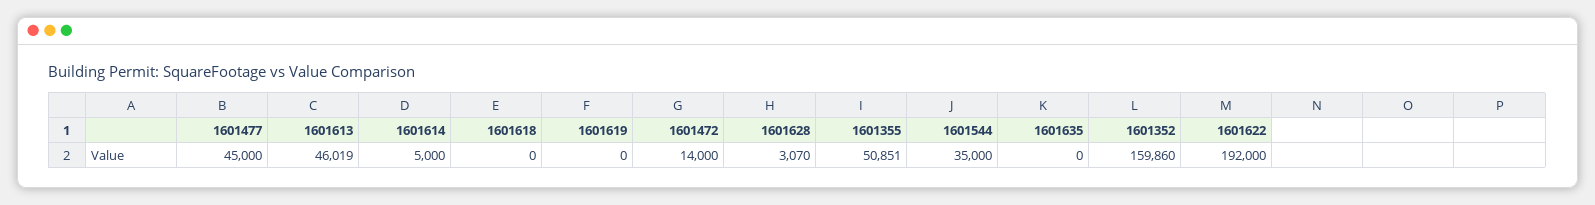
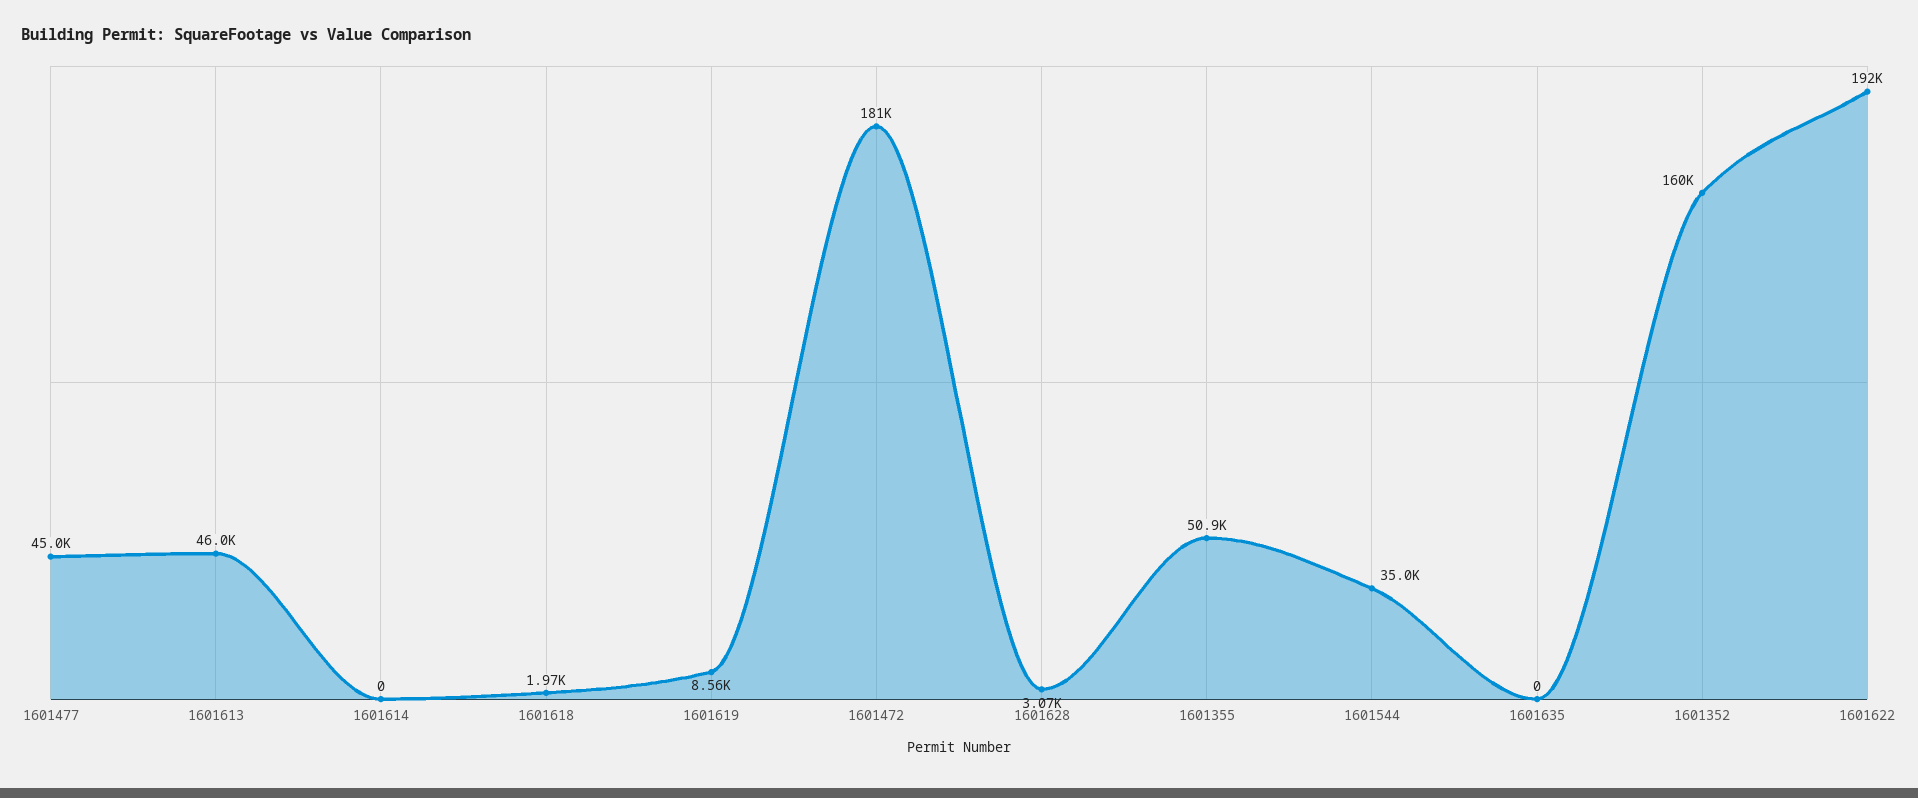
1601614: 5000 -> 0
1601618: 0 -> 1970
1601619: 0 -> 8560
1601472: 14000 -> 181000

